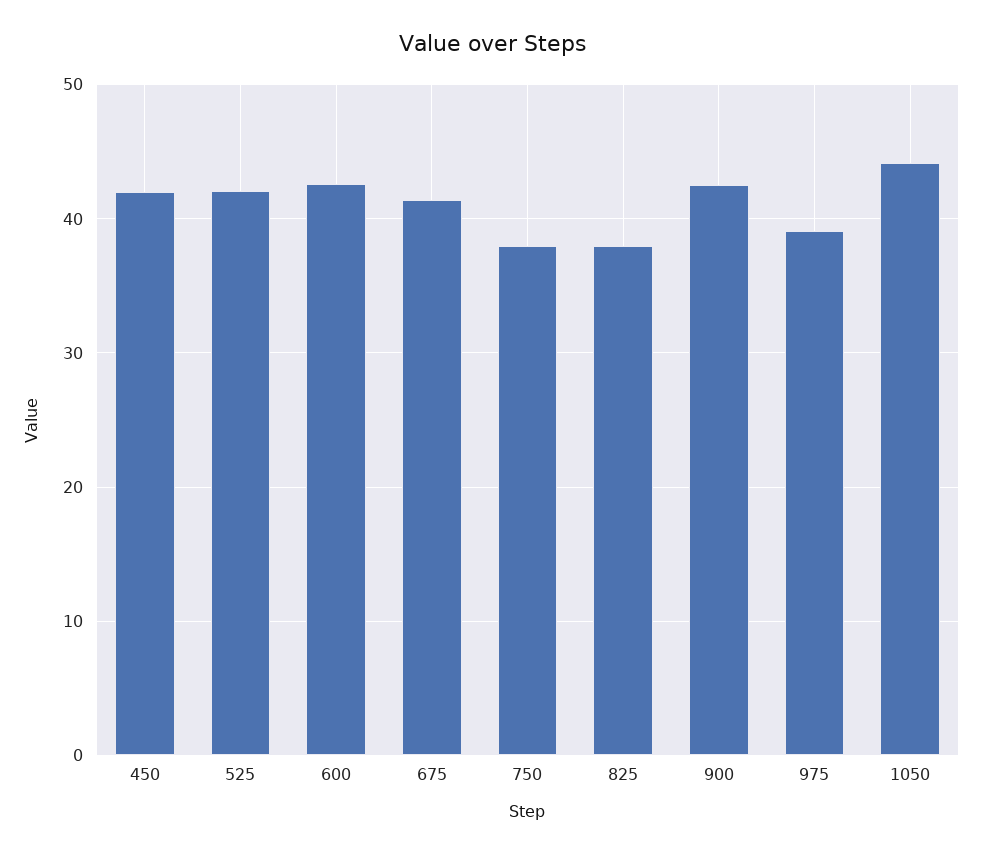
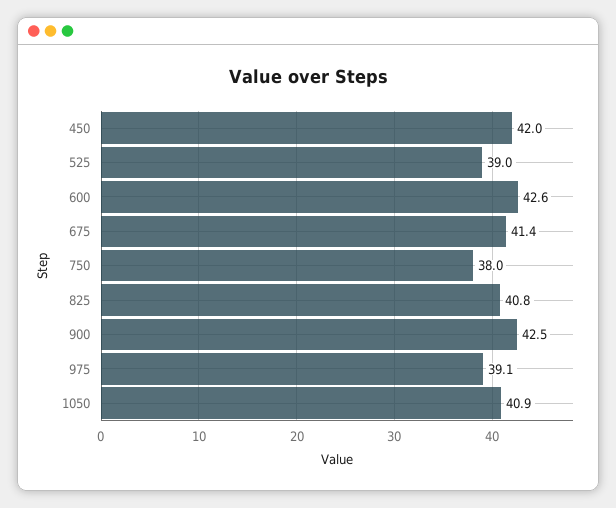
525: 42 -> 39
825: 38 -> 40.8
1050: 44 -> 40.9

